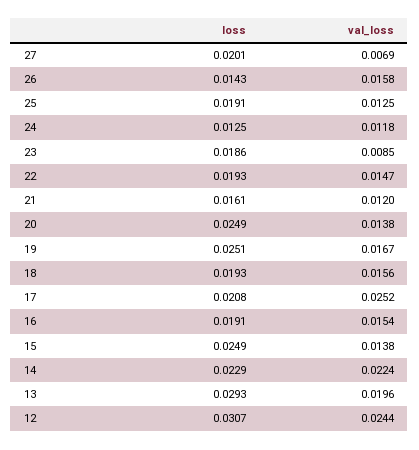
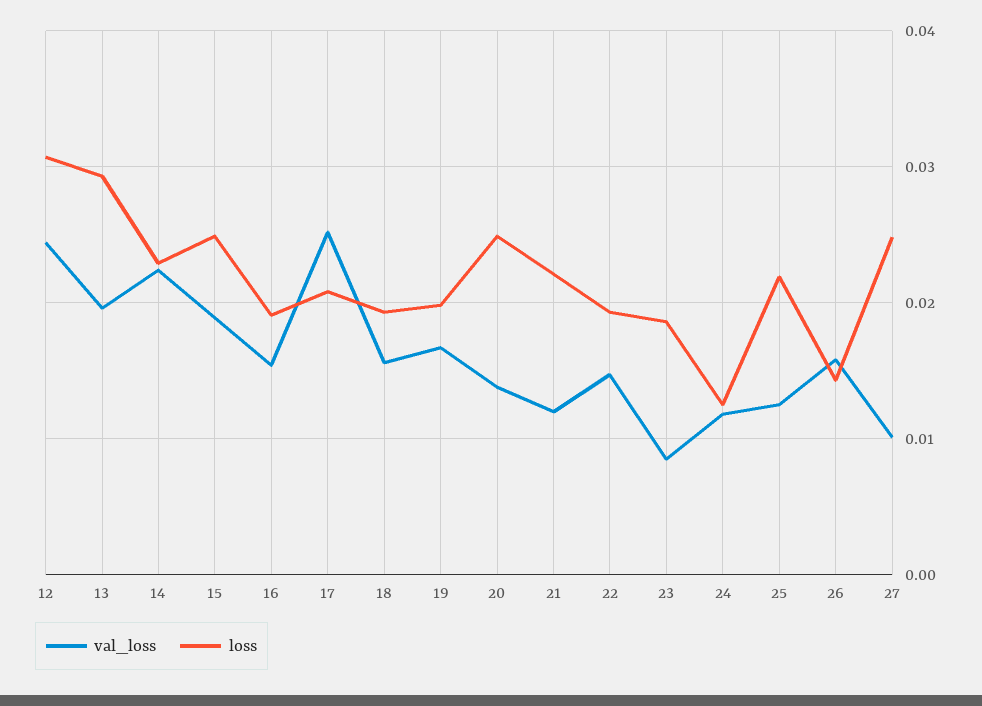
loss, 27: 0.0201 -> 0.025
val_loss, 27: 0.0069 -> 0.01
loss, 25: 0.0191 -> 0.022
loss, 21: 0.0161 -> 0.022
loss, 19: 0.0251 -> 0.02
val_loss, 15: 0.0138 -> 0.019

